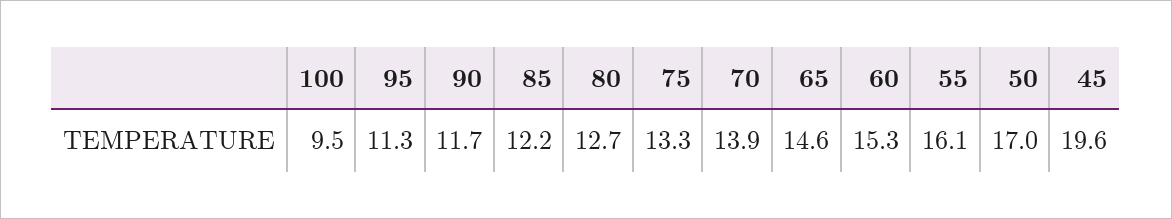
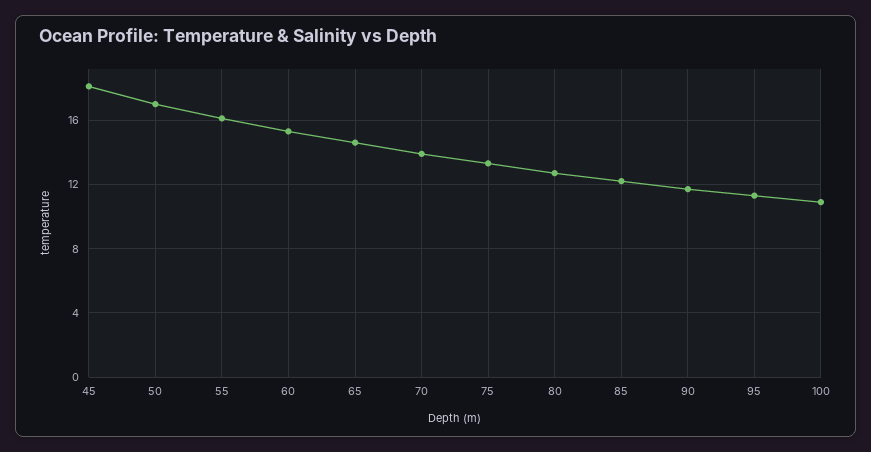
100: 9.5 -> 11
45: 19.6 -> 18

